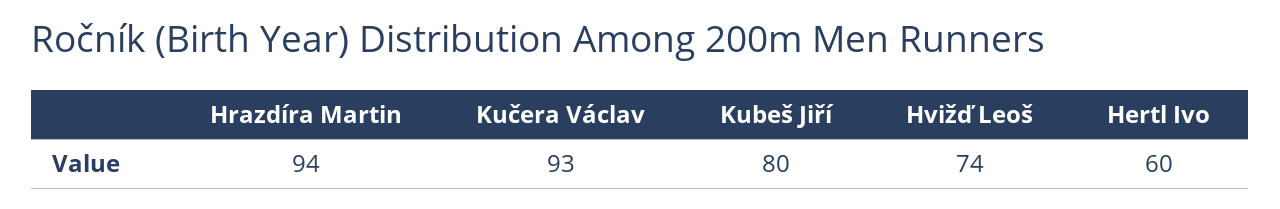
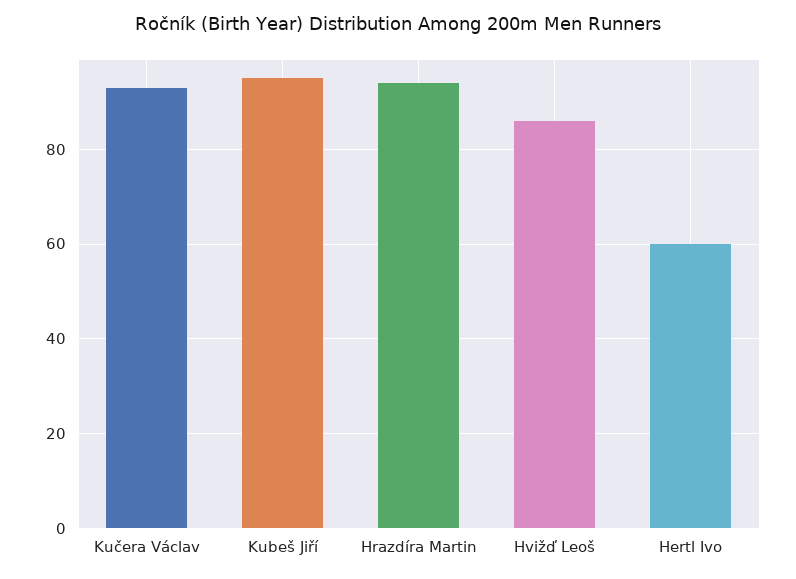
Kubeš Jiří: 80 -> 95
Hvižď Leoš: 74 -> 85

